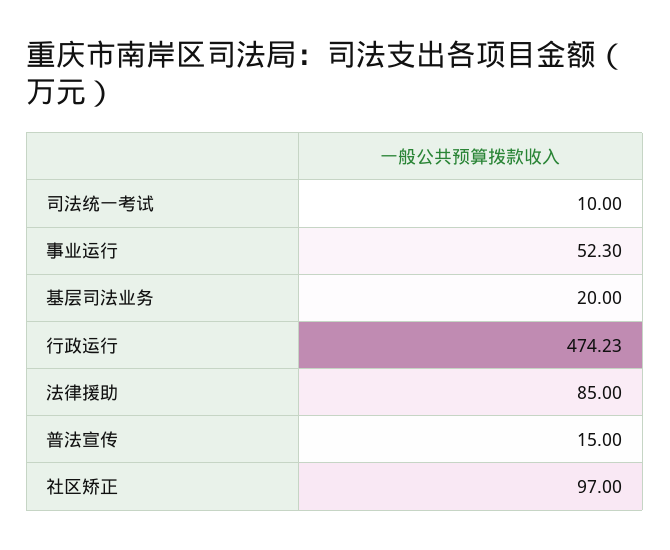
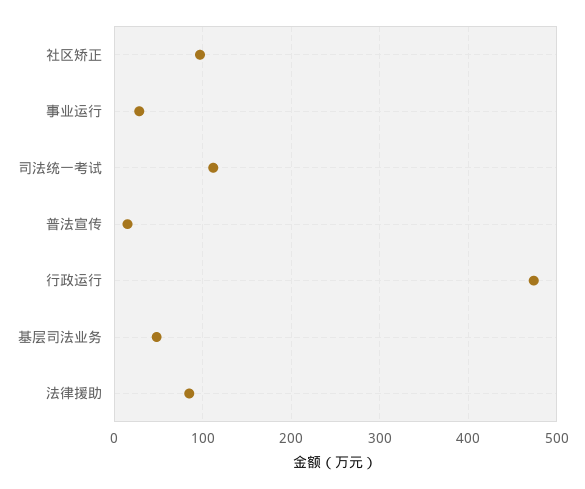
司法统一考试: 10 -> 110
事业运行: 52.3 -> 30
基层司法业务: 20 -> 50

